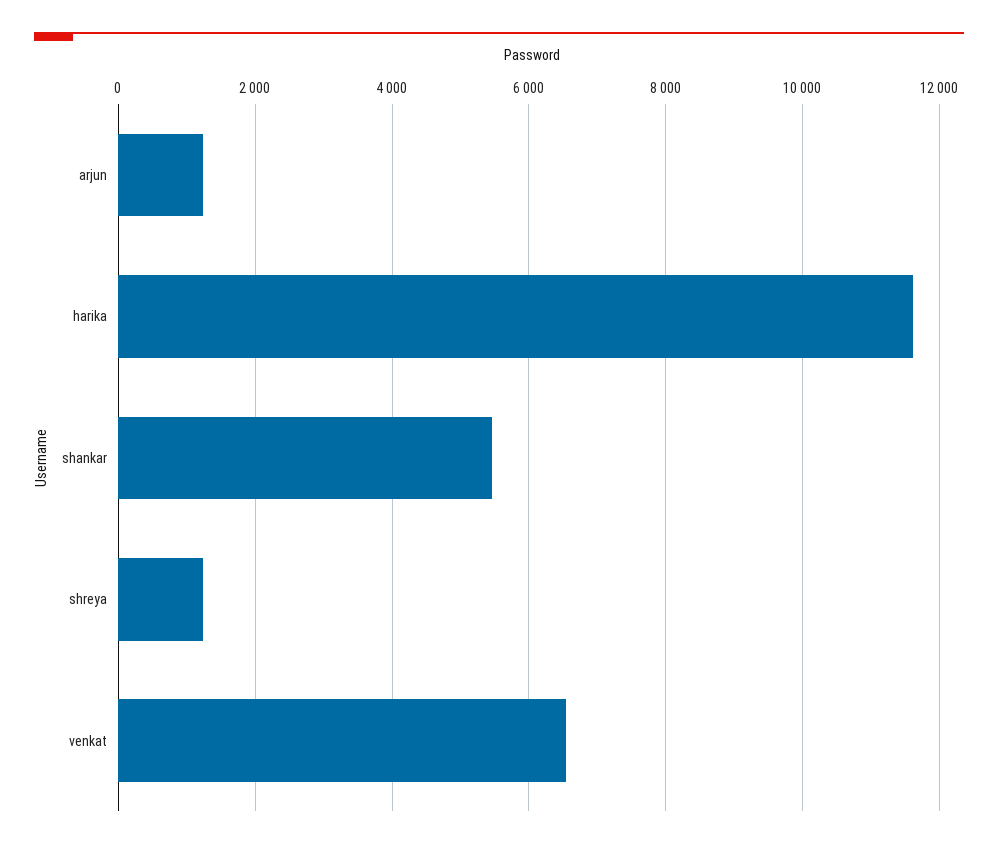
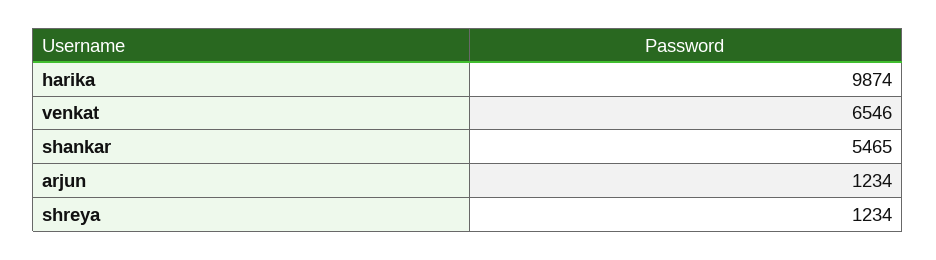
harika: 11600 -> 9874

